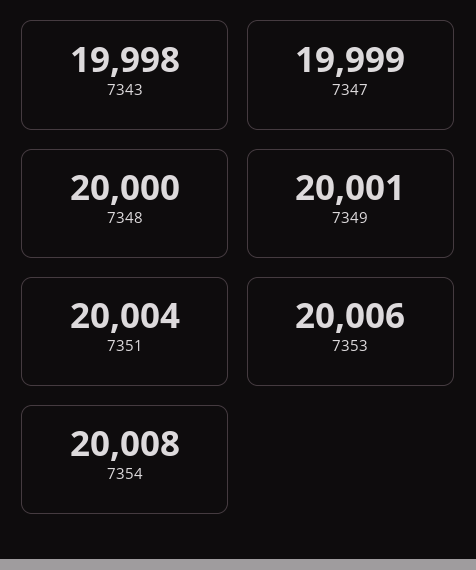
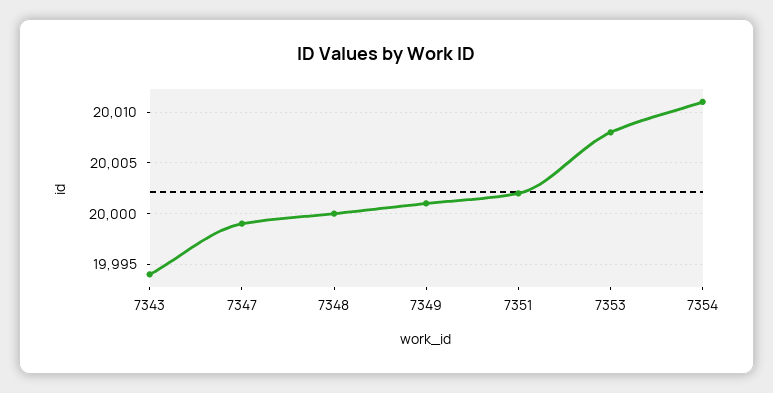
7343: 19998 -> 19994
7351: 20004 -> 20002
7353: 20006 -> 20008
7354: 20008 -> 20011

